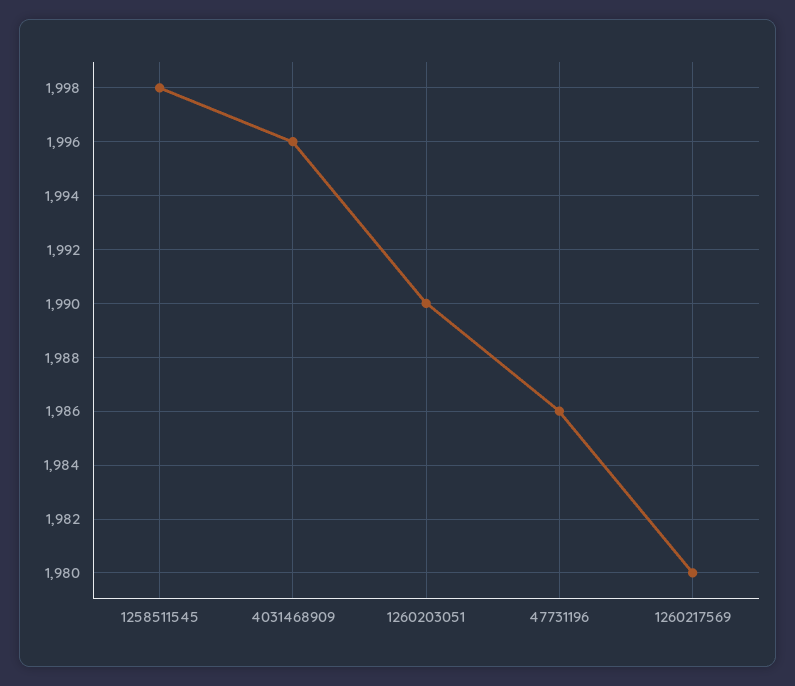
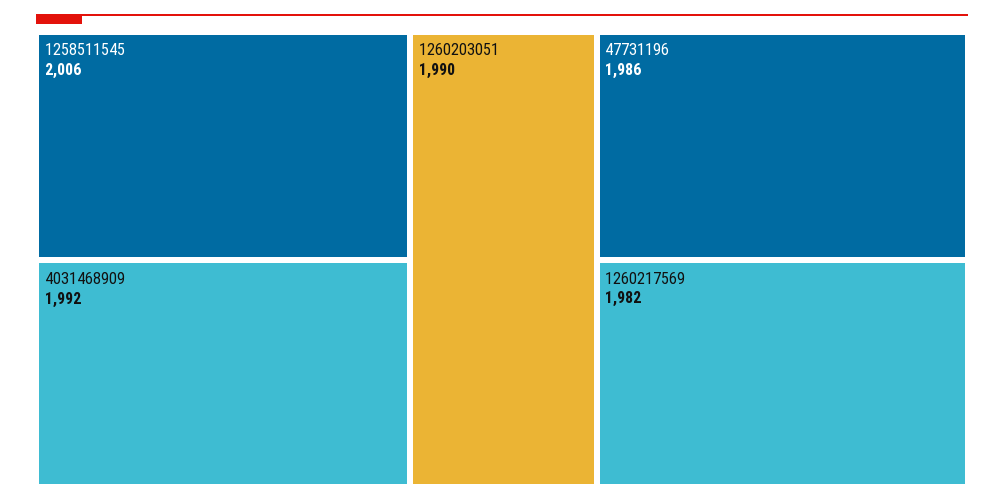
1258511545: 1998 -> 2006
4031468909: 1996 -> 1992
1260217569: 1980 -> 1982

